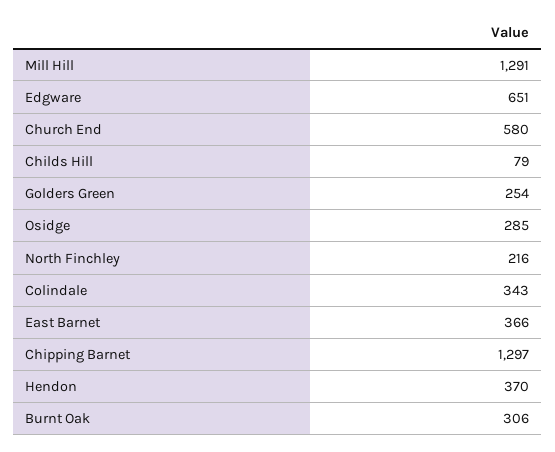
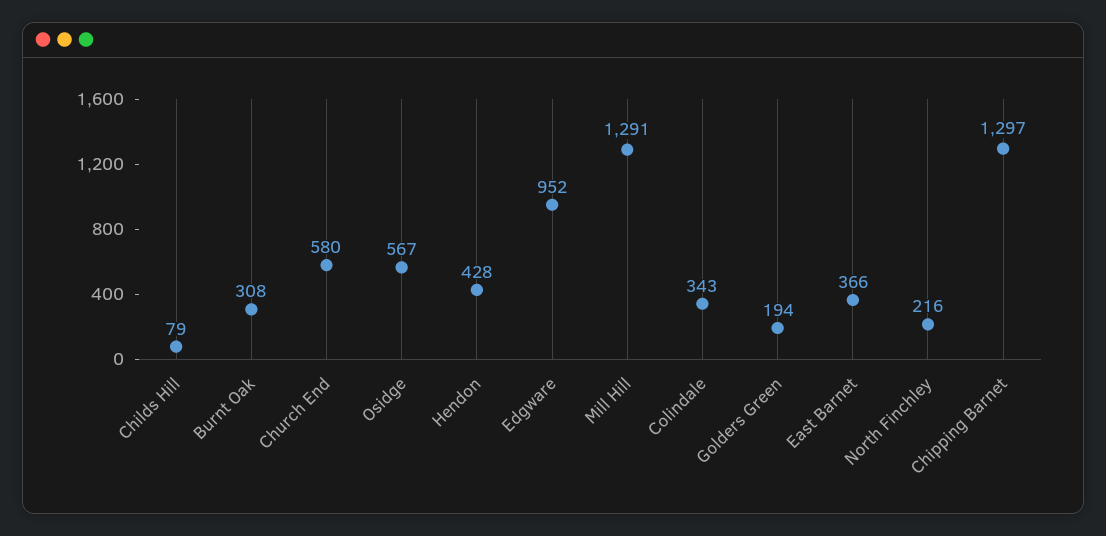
Edgware: 651 -> 952
Golders Green: 254 -> 194
Osidge: 285 -> 567
Hendon: 370 -> 428
Burnt Oak: 306 -> 308

